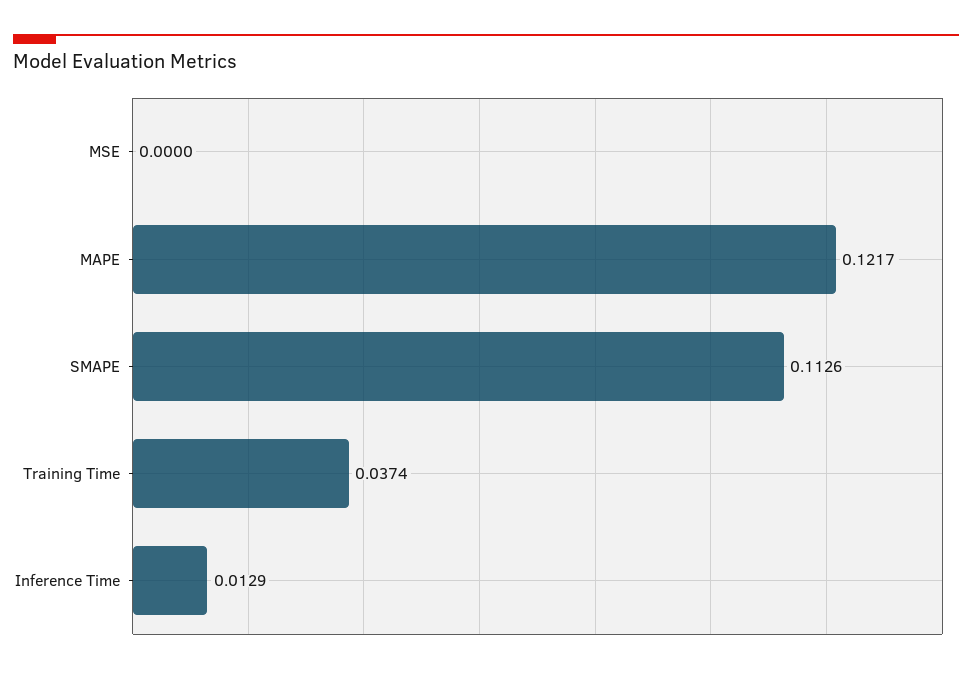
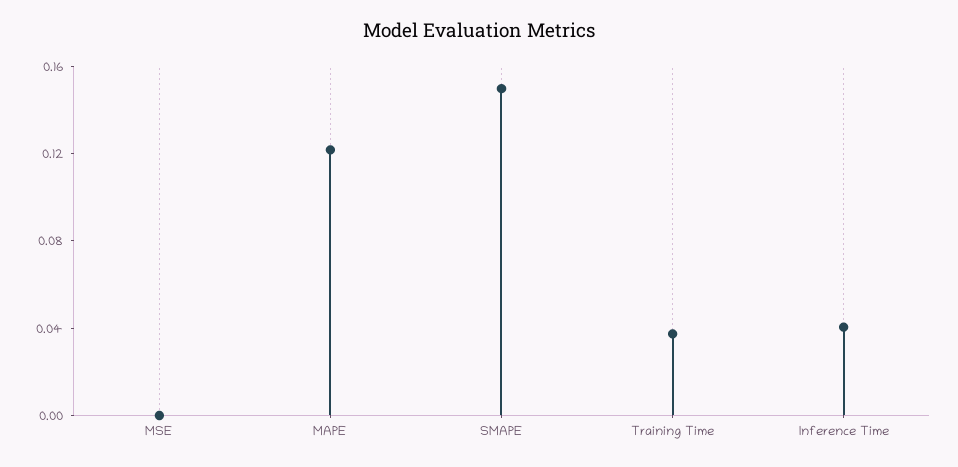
SMAPE: 0.1126 -> 0.15
Inference Time: 0.0129 -> 0.04

